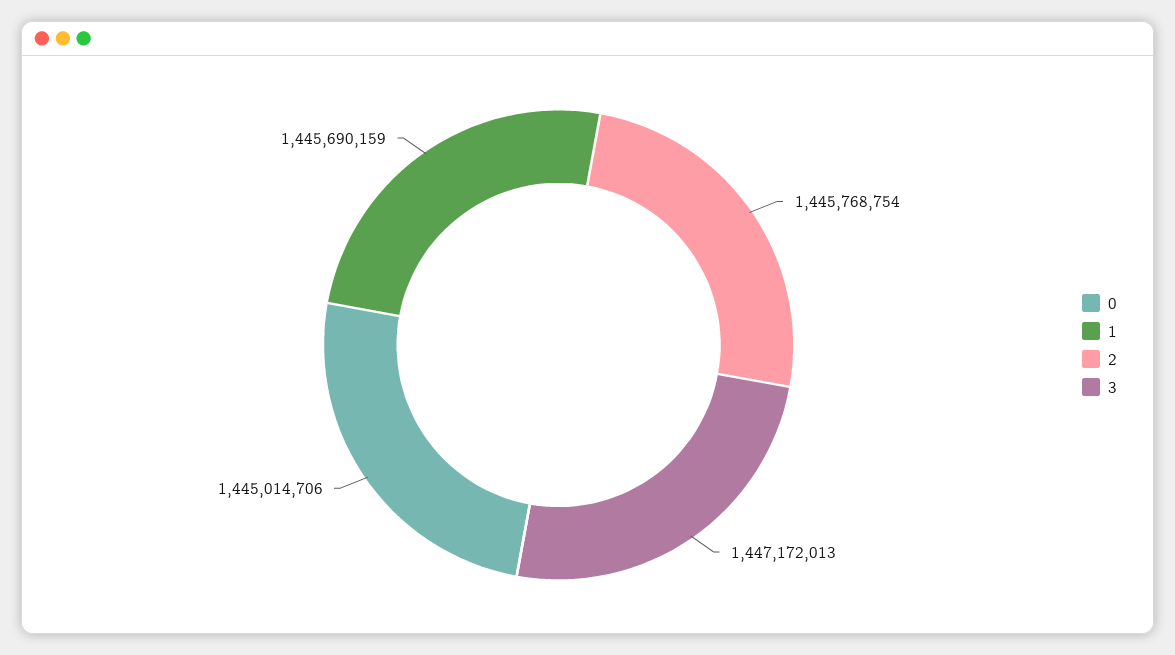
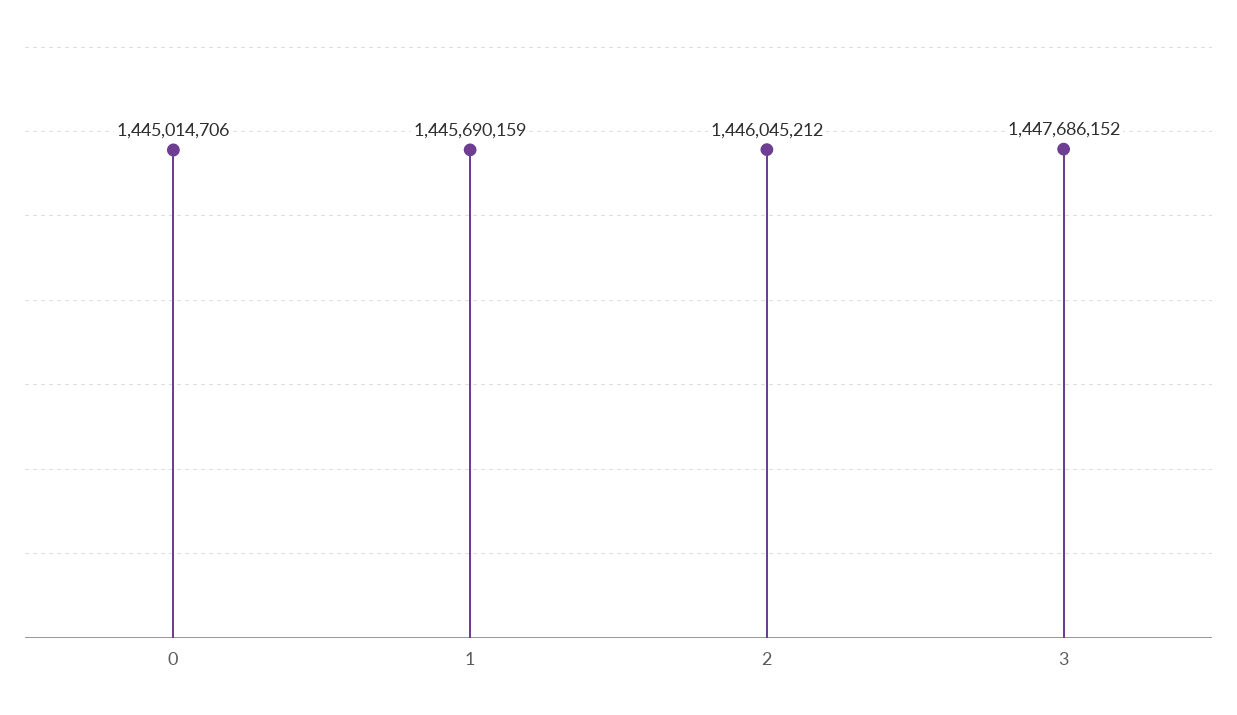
2: 1445768754 -> 1446045212
3: 1447172013 -> 1447686152

